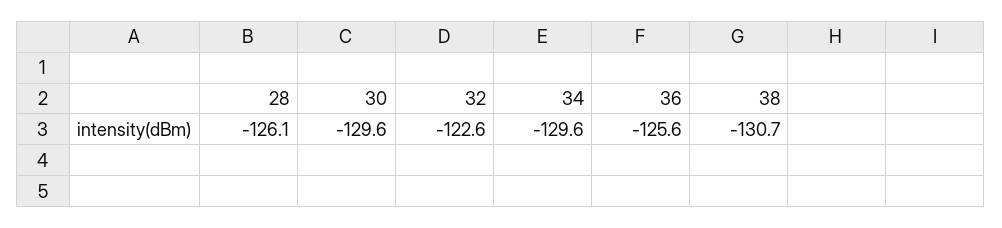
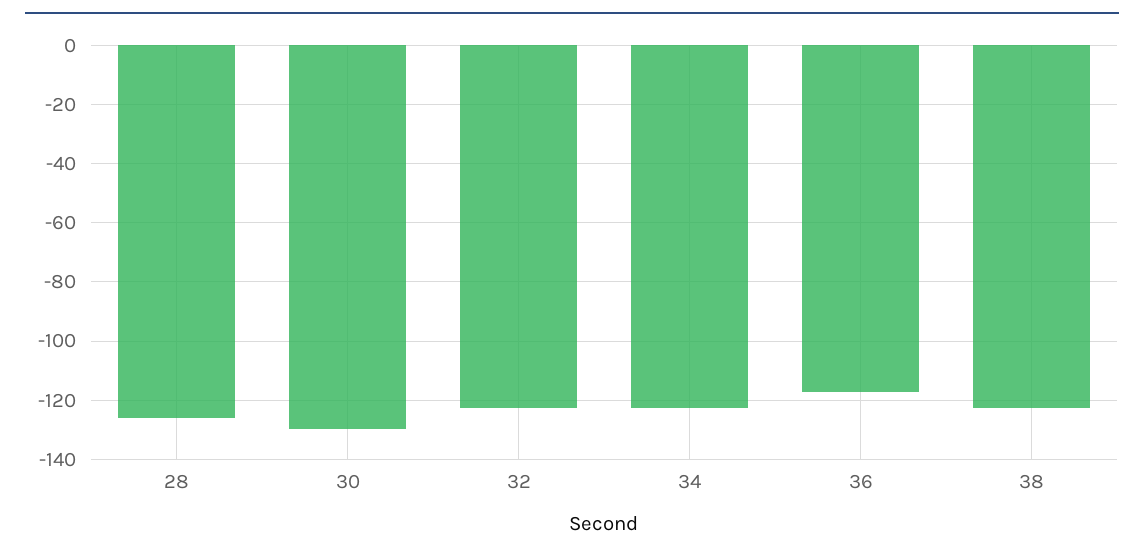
34: -129.6 -> -122.5
36: -125.6 -> -117.5
38: -130.7 -> -122.5

